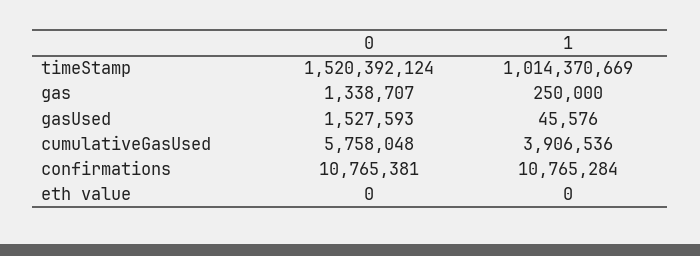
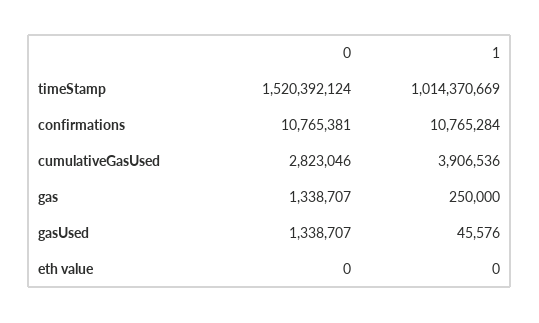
0, gasUsed: 1527593 -> 1338707
0, cumulativeGasUsed: 5758048 -> 2823046

